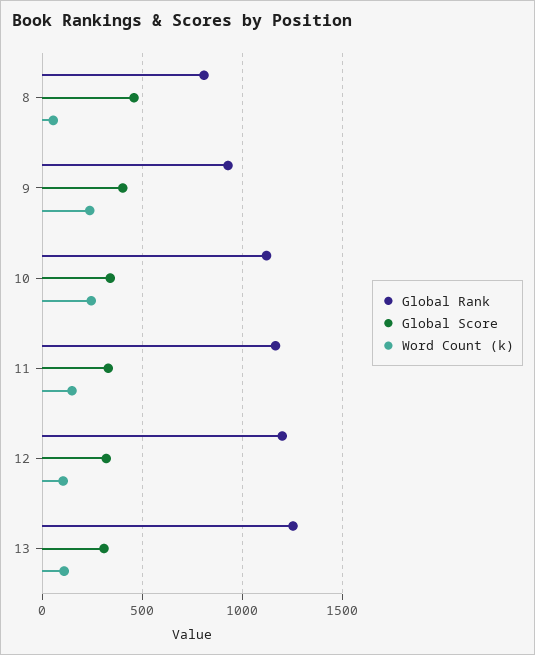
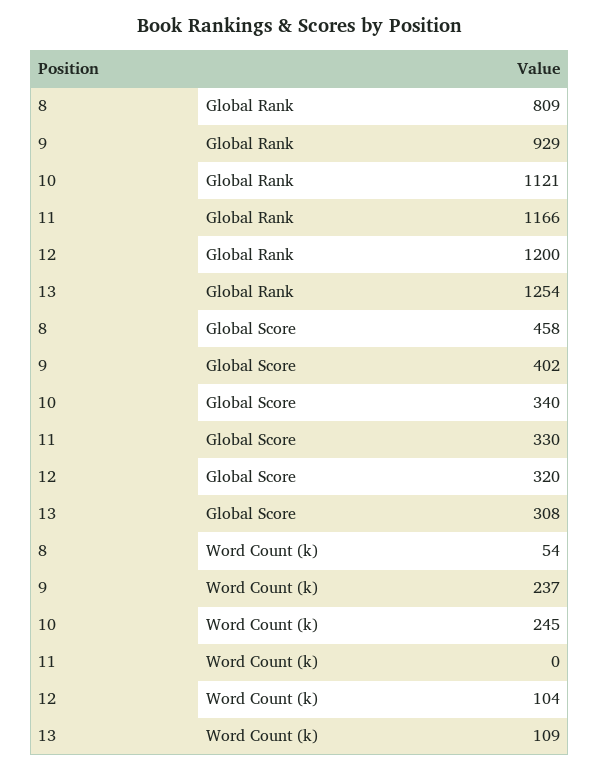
Word Count (k), 11: 150 -> 0

